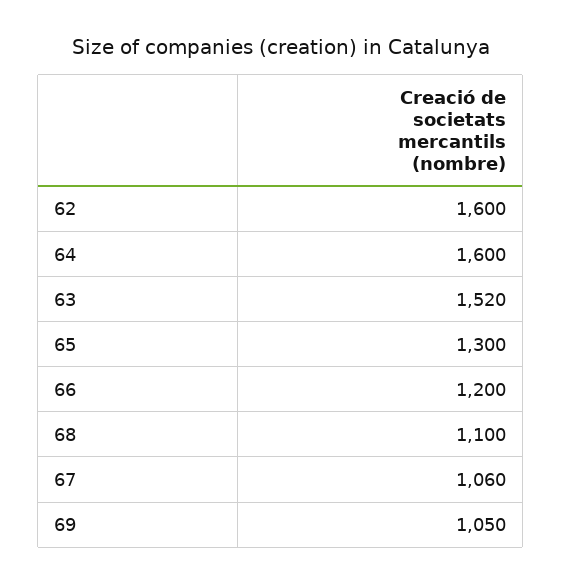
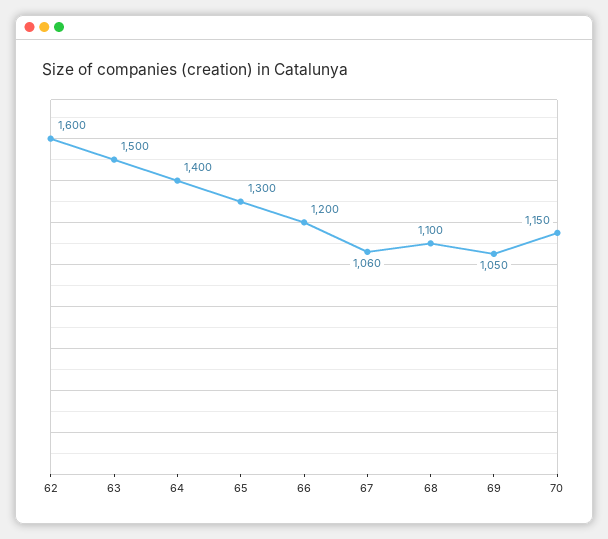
64: 1600 -> 1400
63: 1520 -> 1500
70: none -> 1150

